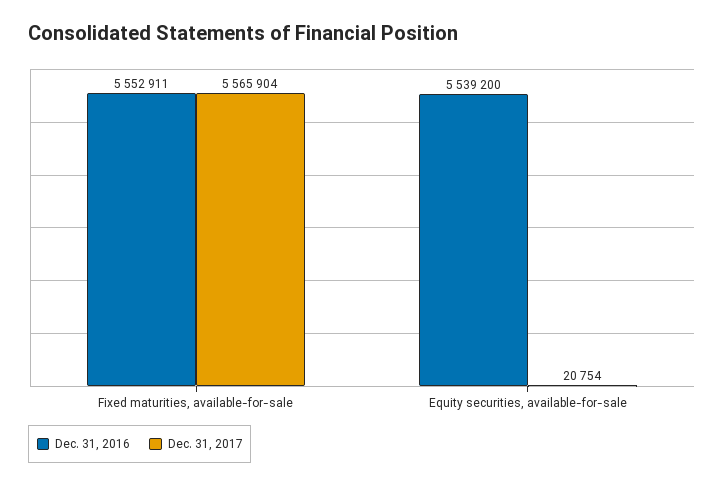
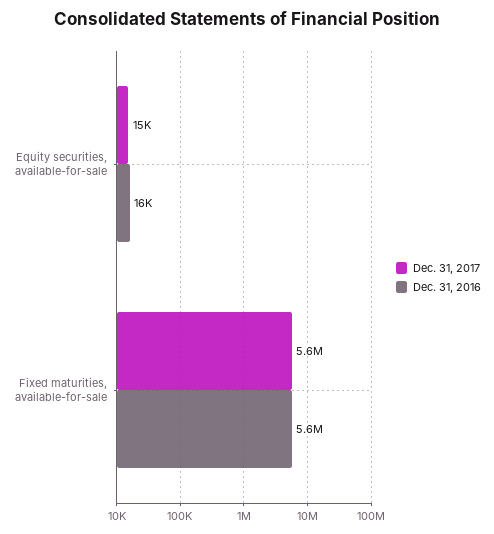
Dec. 31, 2016, Equity securities, available-for-sale: 5539200 -> 16000
Dec. 31, 2017, Equity securities, available-for-sale: 20754 -> 15000

